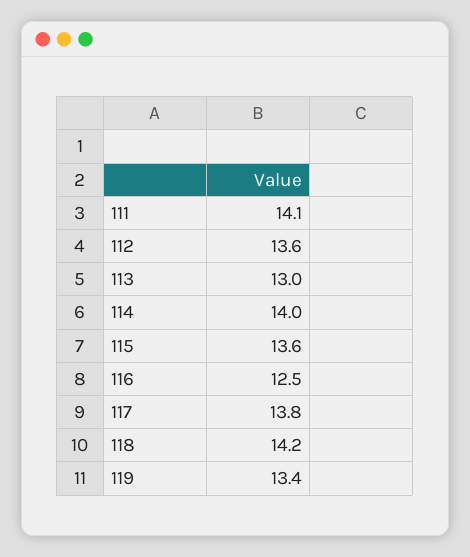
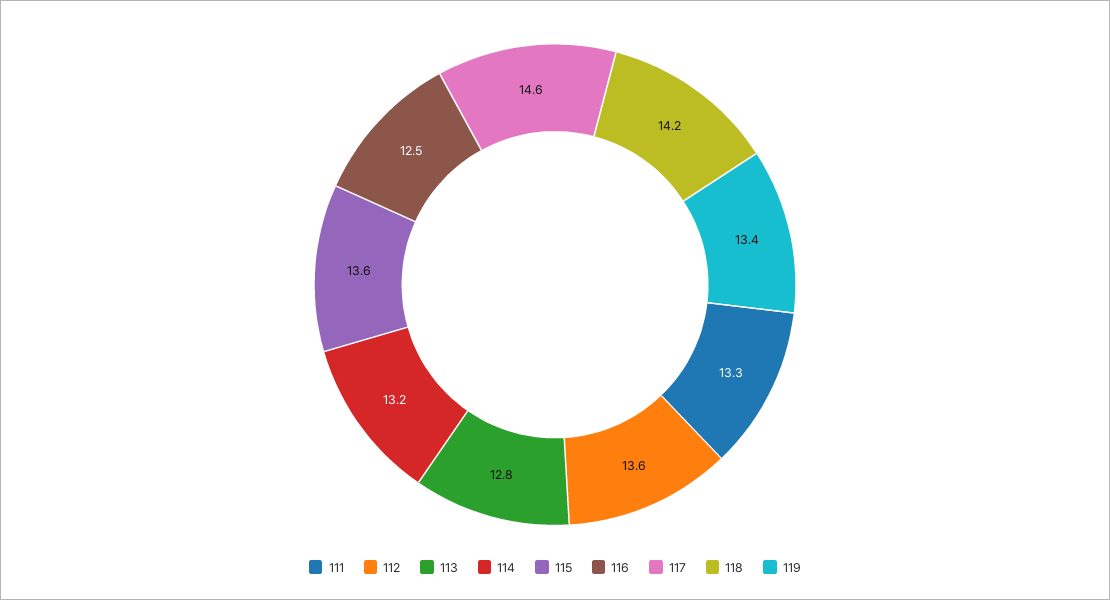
111: 14.1 -> 13.3
113: 13 -> 12.8
114: 14 -> 13.2
117: 13.8 -> 14.6

